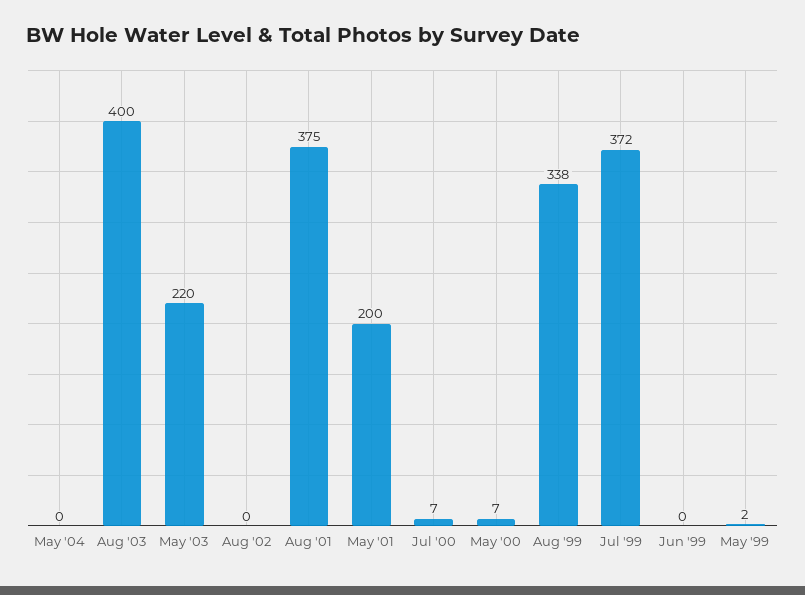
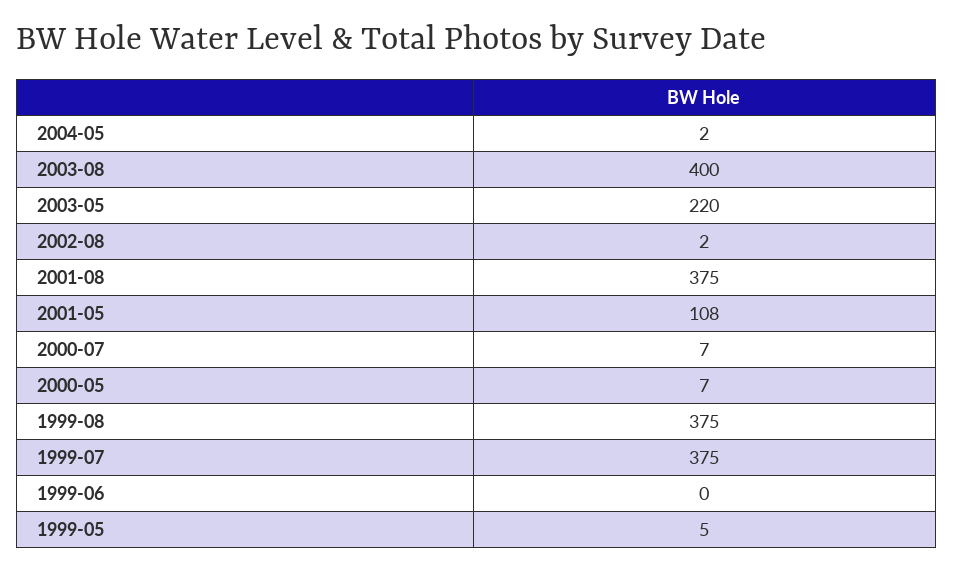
May '04: 0 -> 2
Aug '02: 0 -> 2
May '01: 200 -> 108
Aug '99: 338 -> 375
Jul '99: 372 -> 375
May '99: 2 -> 5

